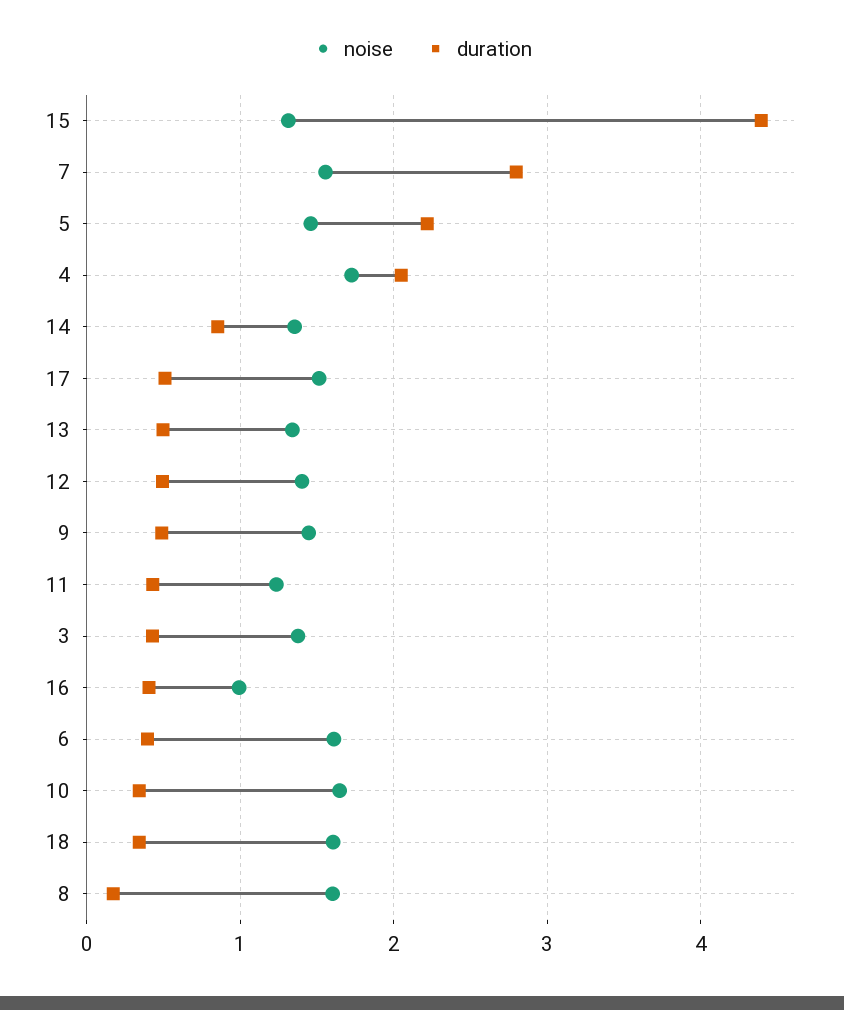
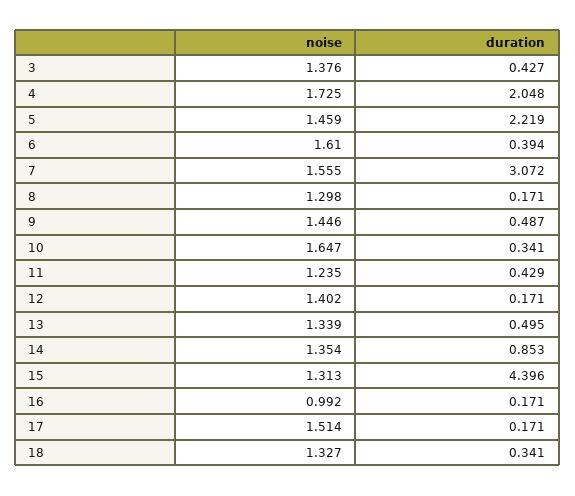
duration, 7: 2.8 -> 3.072
duration, 17: 0.5 -> 0.171
duration, 12: 0.5 -> 0.171
duration, 16: 0.4 -> 0.171
noise, 18: 1.6 -> 1.327
noise, 8: 1.6 -> 1.298

